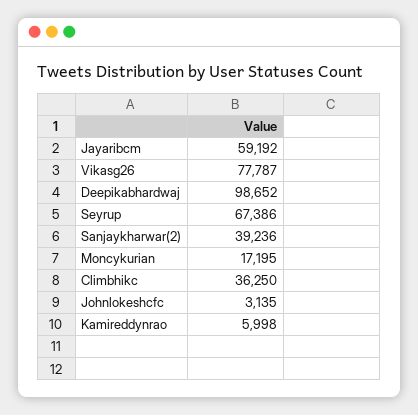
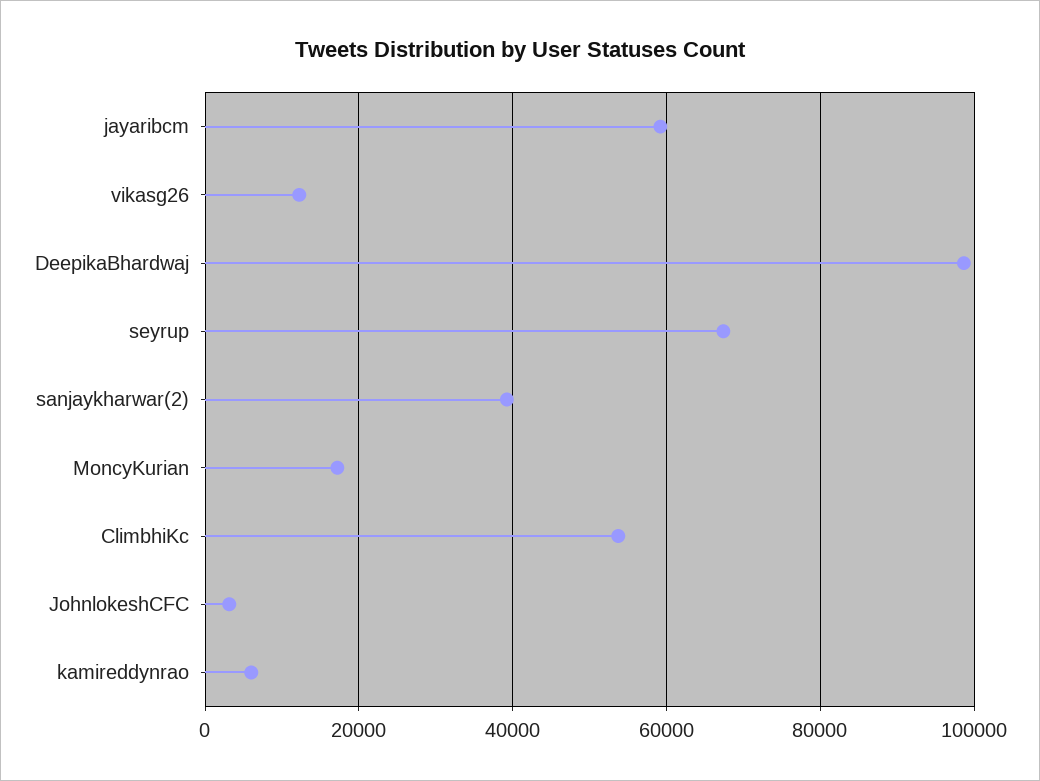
Vikasg26: 77787 -> 12000
Climbhikc: 36250 -> 54000

